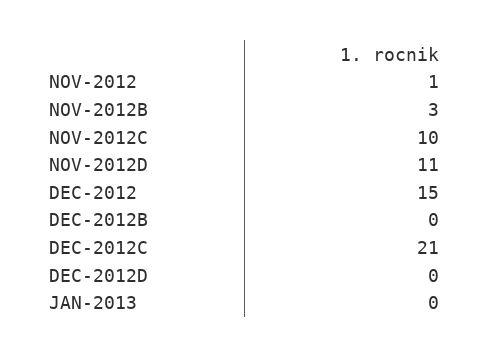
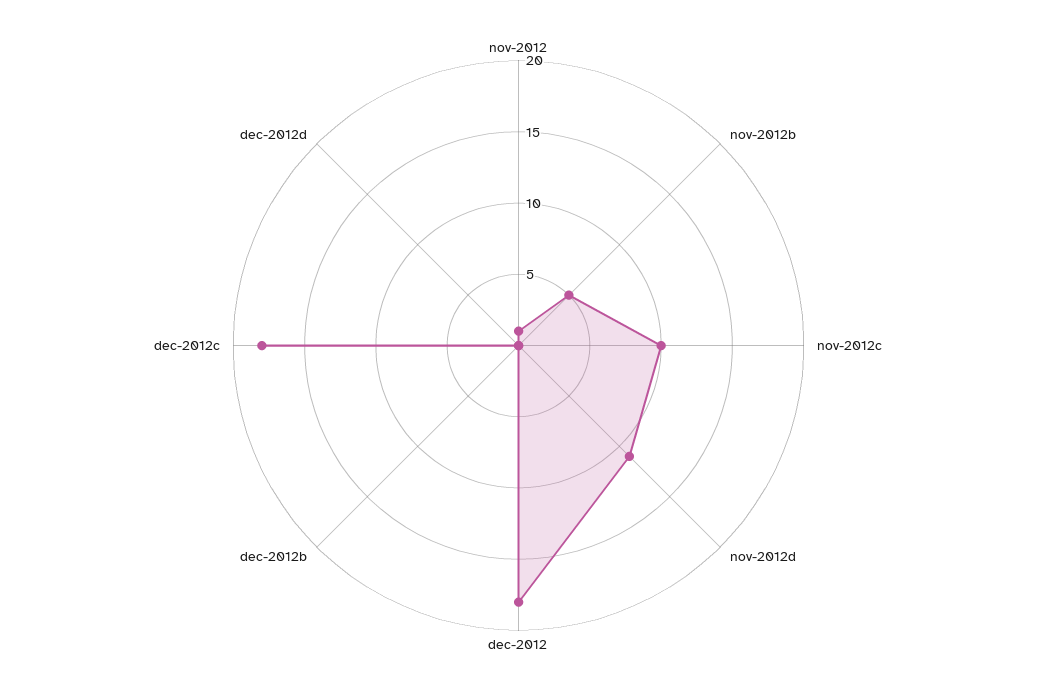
NOV-2012B: 3 -> 5
DEC-2012: 15 -> 18
DEC-2012C: 21 -> 18
JAN-2013: 0 -> none

